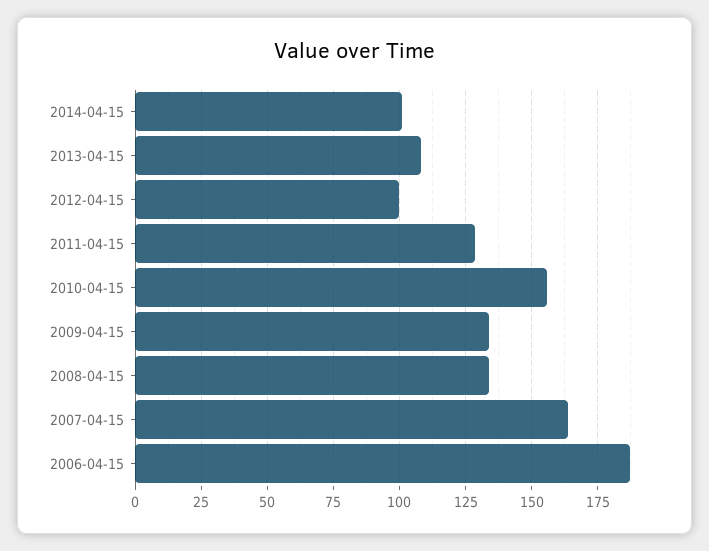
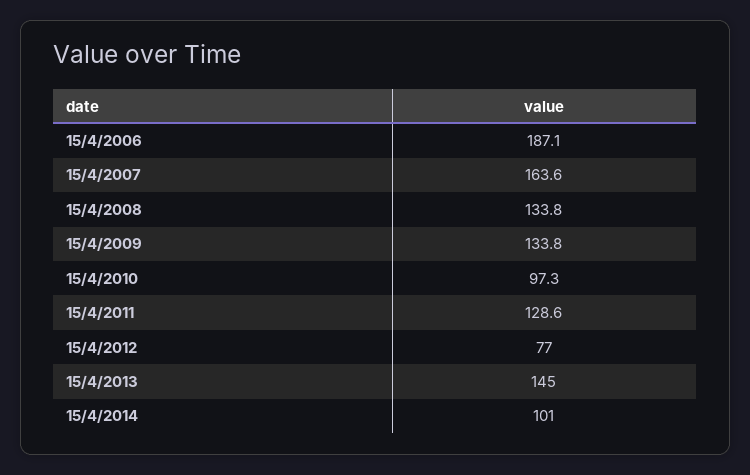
2013-04-15: 107.5 -> 145
2012-04-15: 100 -> 77
2010-04-15: 155 -> 97.3

